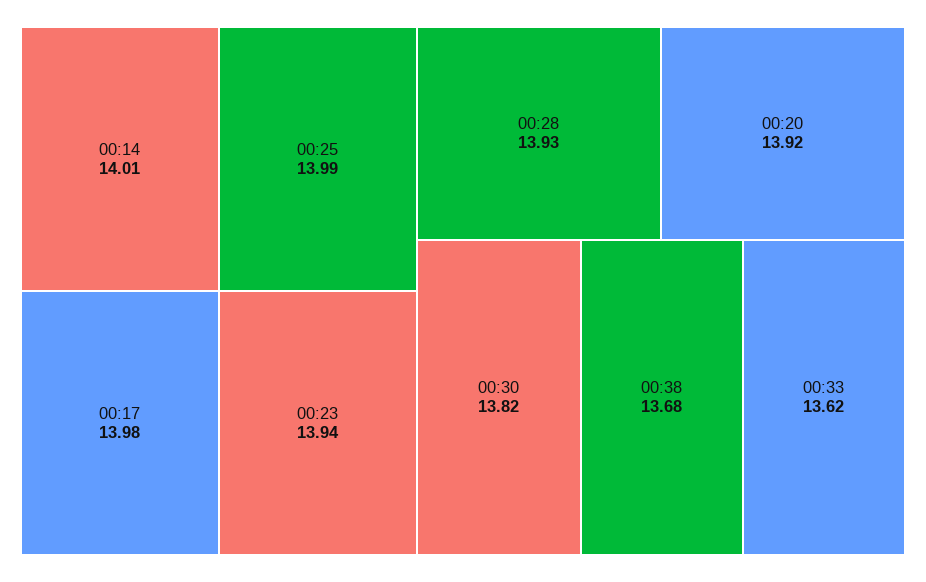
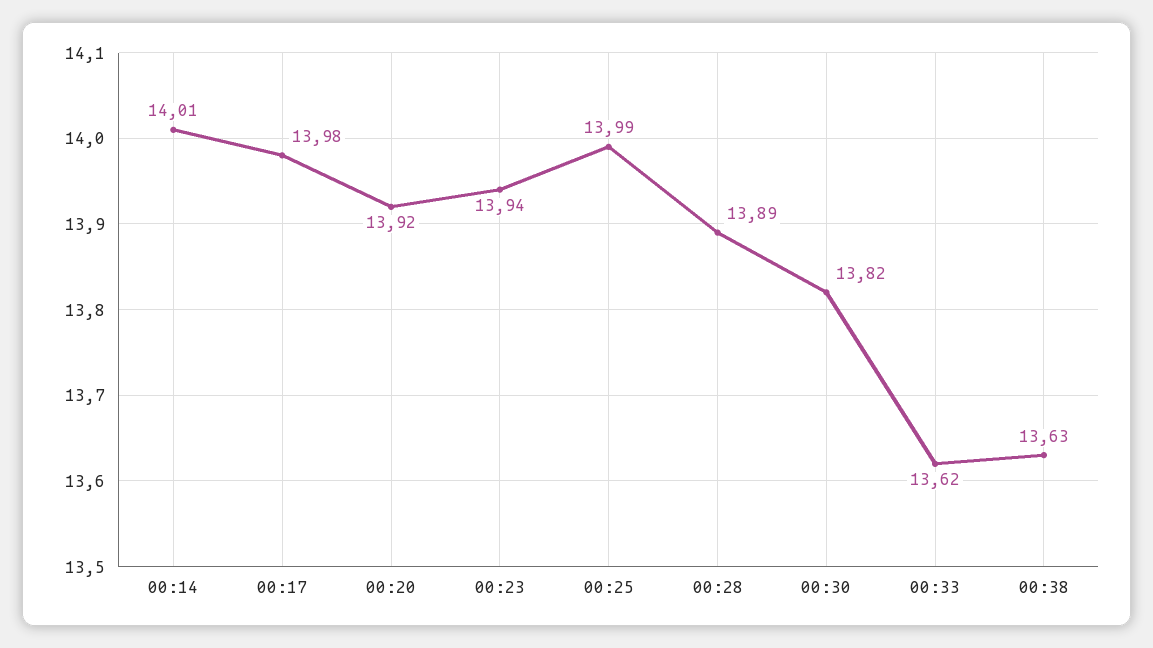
00:28: 13.93 -> 13.89
00:38: 13.68 -> 13.63

